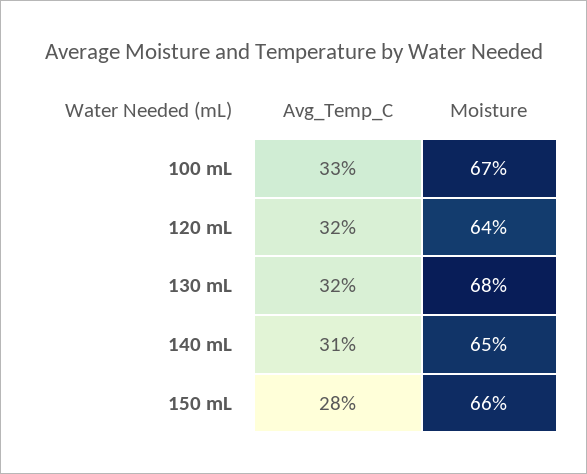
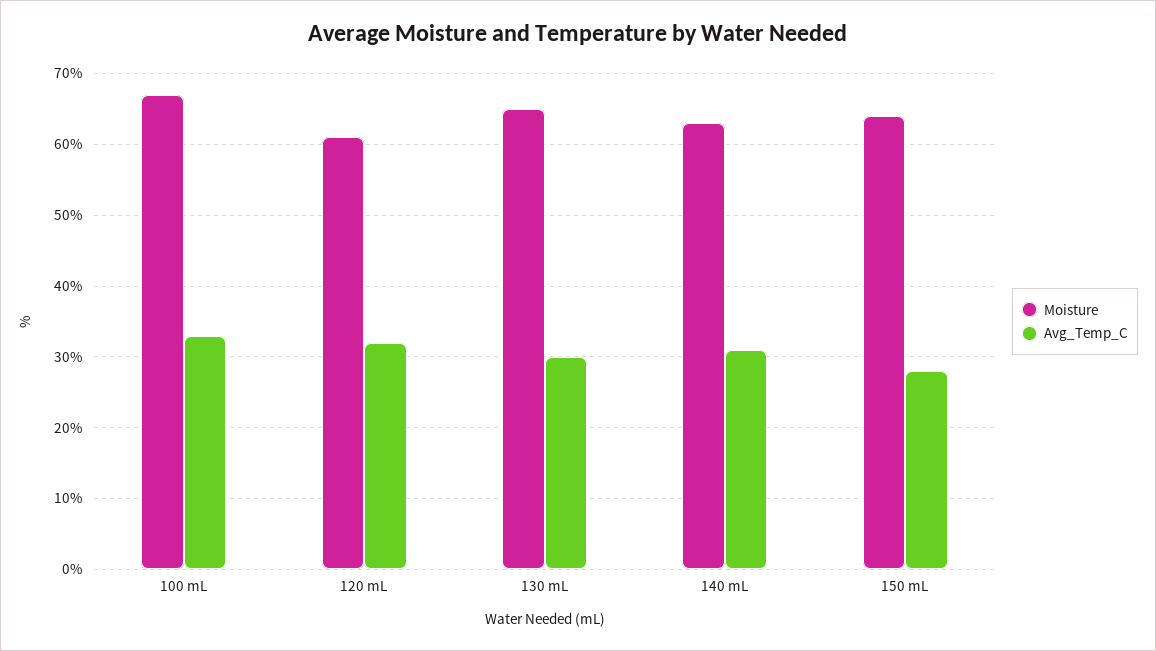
Moisture, 120 mL: 64 -> 61
Avg_Temp_C, 130 mL: 32 -> 30
Moisture, 130 mL: 68 -> 65
Moisture, 140 mL: 65 -> 63
Moisture, 150 mL: 66 -> 64

